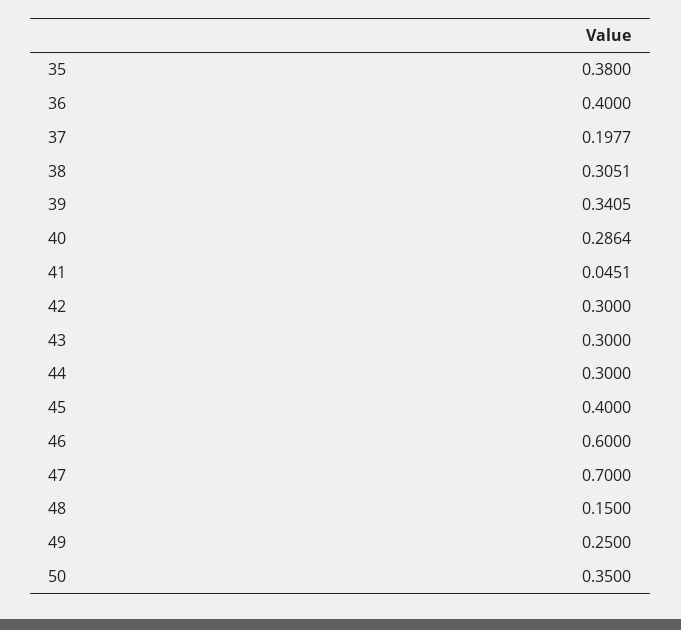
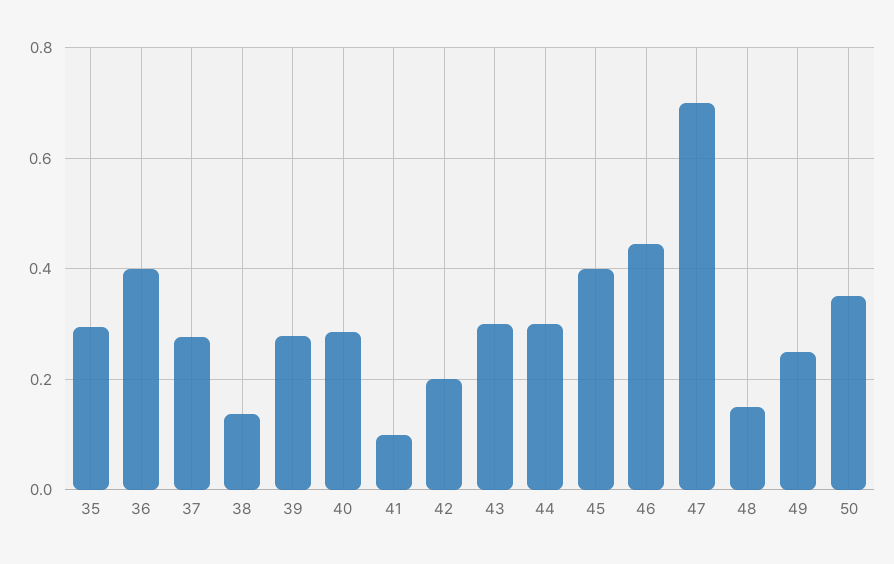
35: 0.38 -> 0.3
37: 0.1977 -> 0.28
38: 0.3051 -> 0.14
39: 0.3405 -> 0.28
41: 0.0451 -> 0.1
42: 0.3 -> 0.2
46: 0.6 -> 0.44

